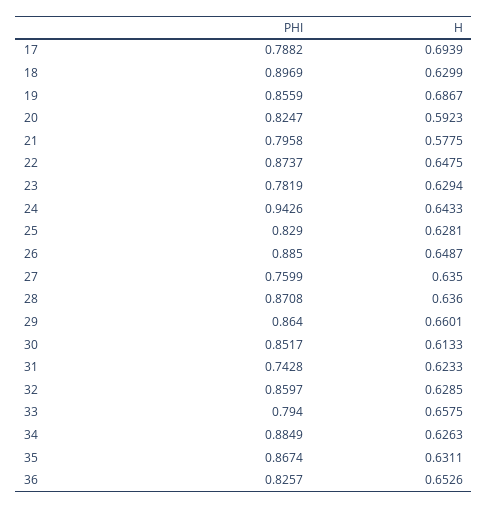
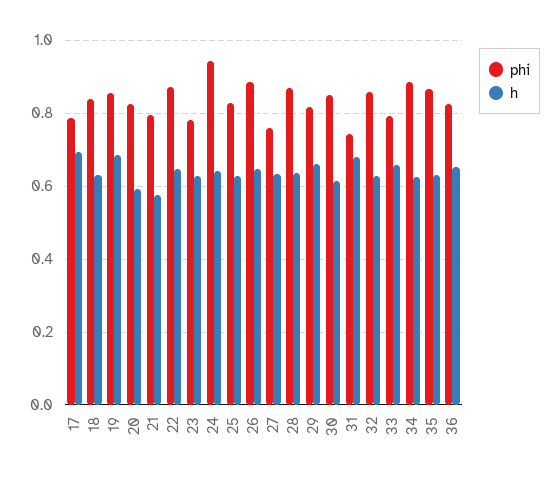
PHI, 18: 0.8969 -> 0.84
PHI, 29: 0.864 -> 0.82
H, 31: 0.6233 -> 0.68

